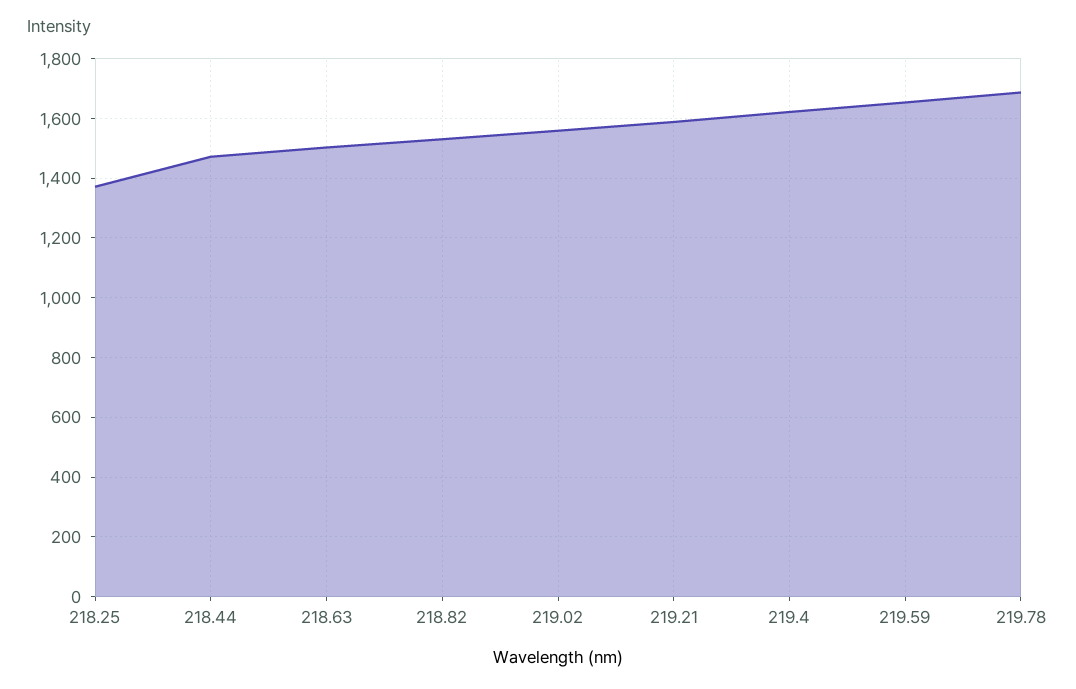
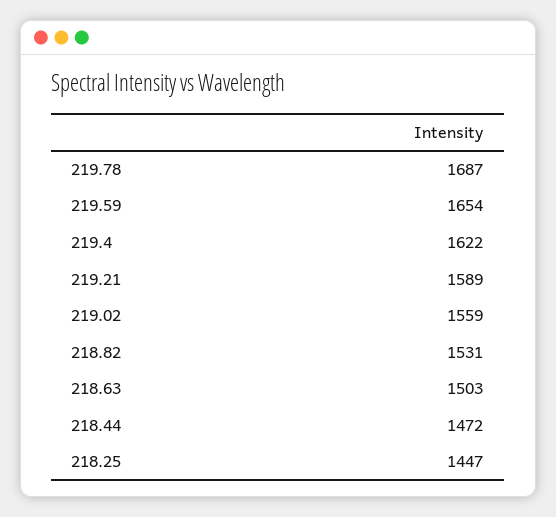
218.25: 1375 -> 1447

